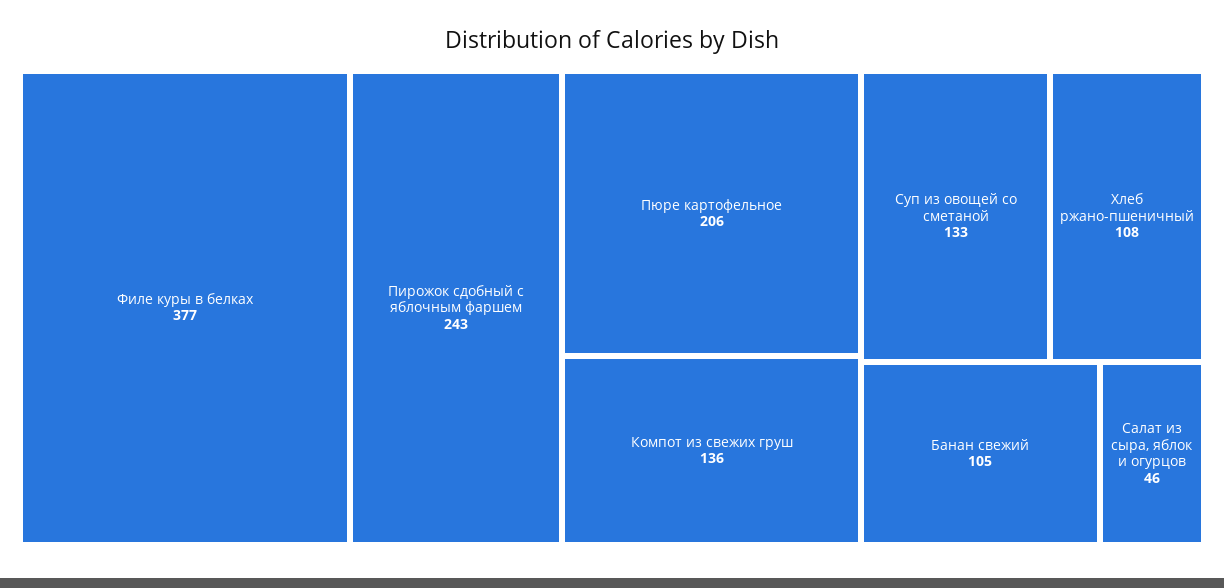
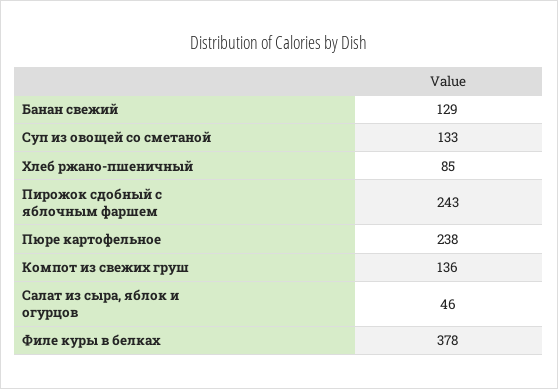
Филе куры в белках: 377 -> 378
Пюре картофельное: 206 -> 238
Хлеб ржано-пшеничный: 108 -> 85
Банан свежий: 105 -> 129

